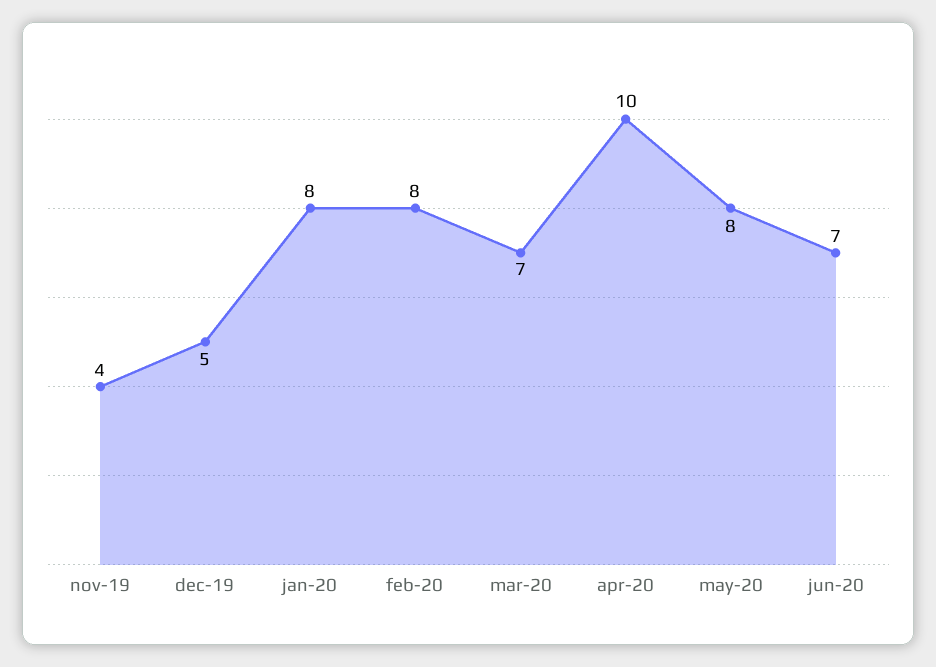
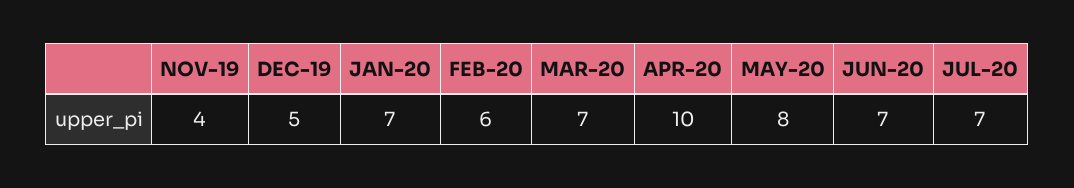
jan-20: 8 -> 7
feb-20: 8 -> 6
JUL-20: none -> 7

